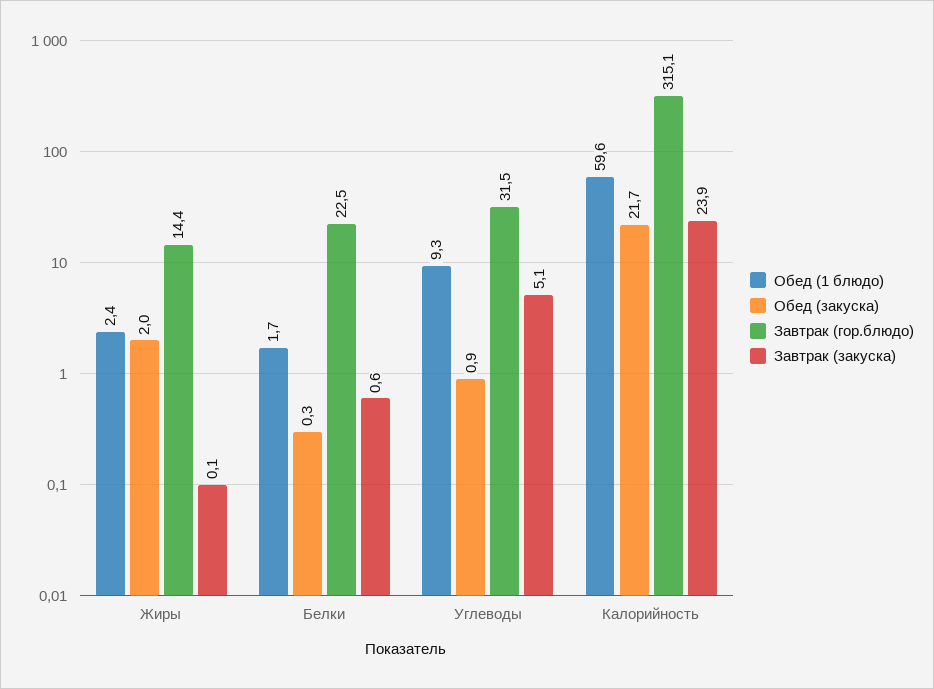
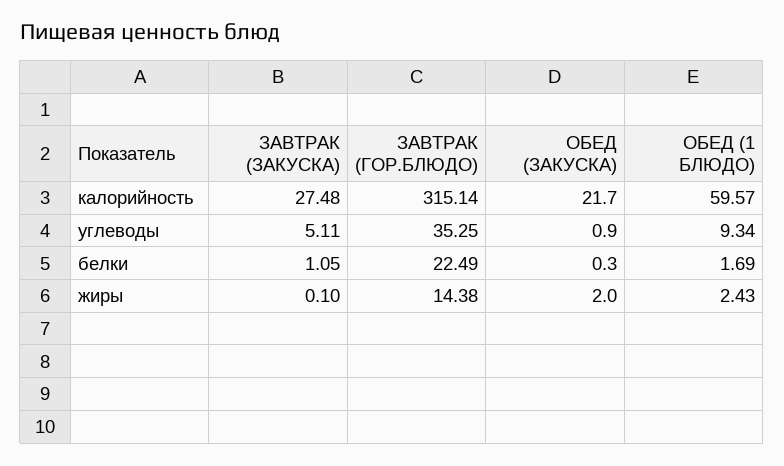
Завтрак (закуска), Белки: 0.6 -> 1.05
Завтрак (гор.блюдо), Углеводы: 31.5 -> 35.25
Завтрак (закуска), Калорийность: 23.9 -> 27.48

